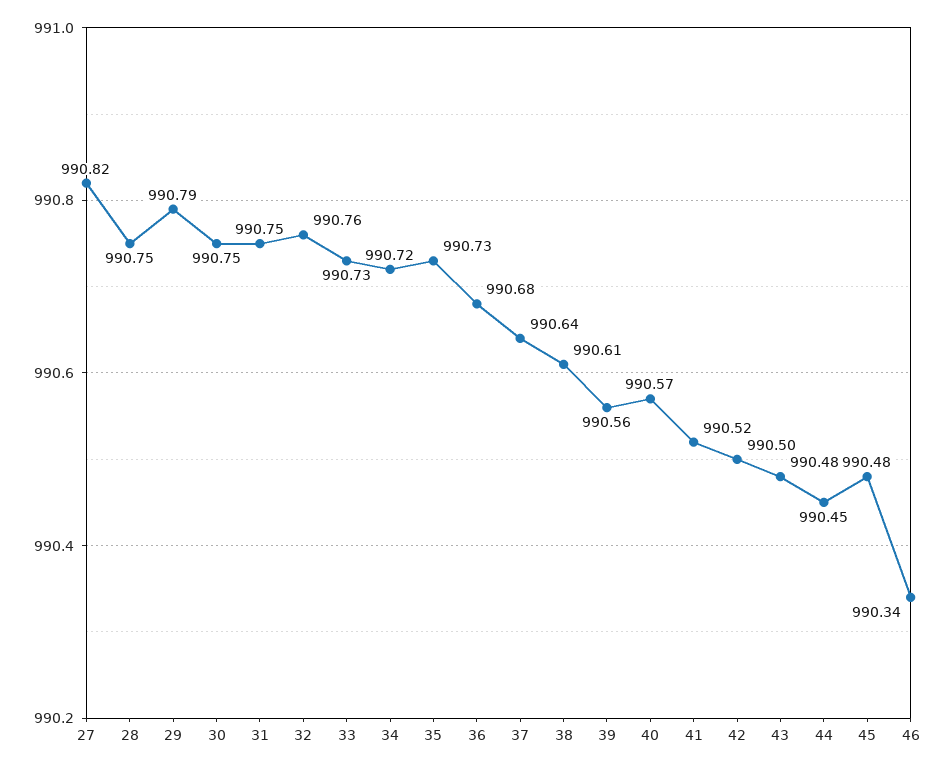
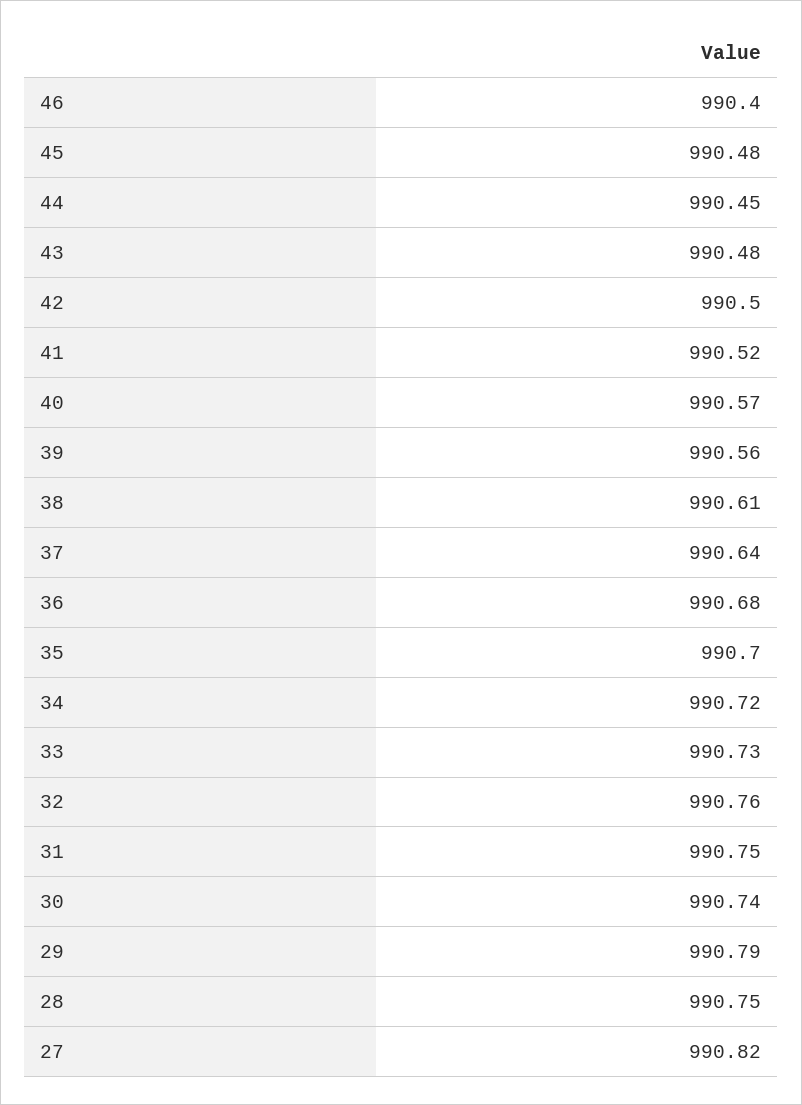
30: 990.75 -> 990.74
35: 990.73 -> 990.7
46: 990.34 -> 990.4

